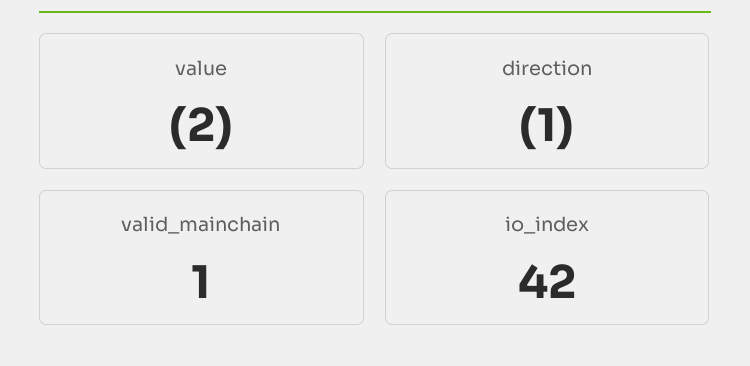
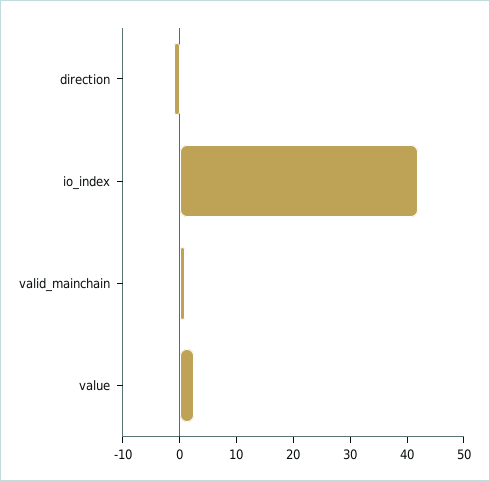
value: -2 -> 2

